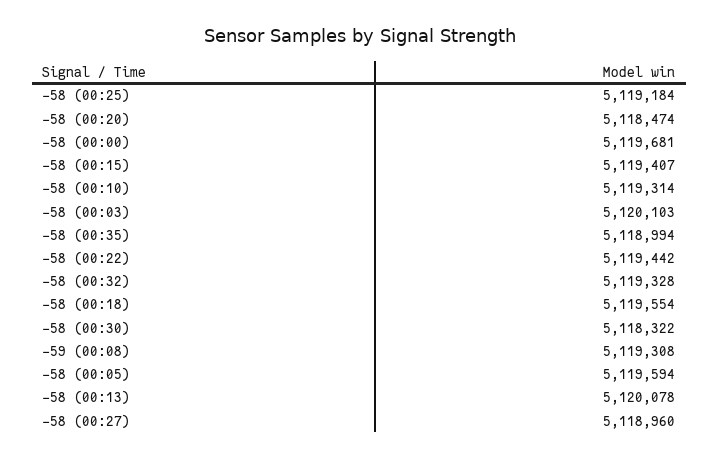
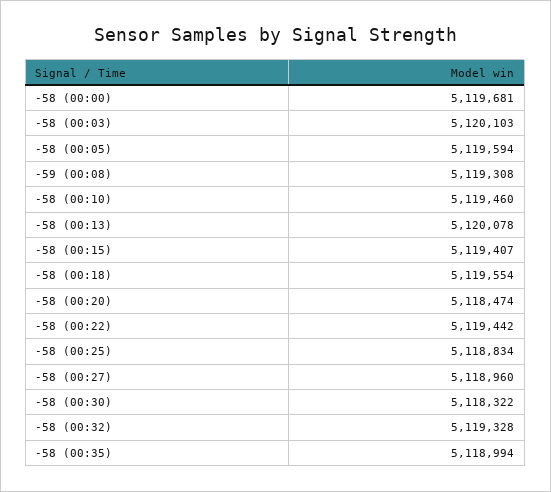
-58 (00:25): 5119184 -> 5118834
-58 (00:10): 5119314 -> 5119460

